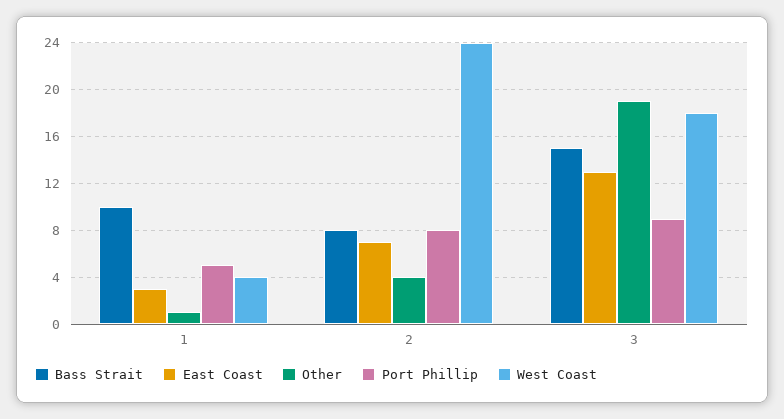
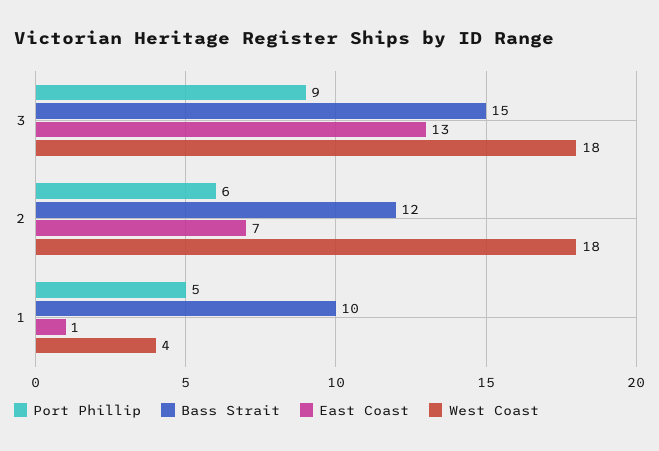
East Coast, 1: 3 -> 1
Other, 1: 1 -> none
Bass Strait, 2: 8 -> 12
Other, 2: 4 -> none
Port Phillip, 2: 8 -> 6
West Coast, 2: 24 -> 18
Other, 3: 19 -> none

